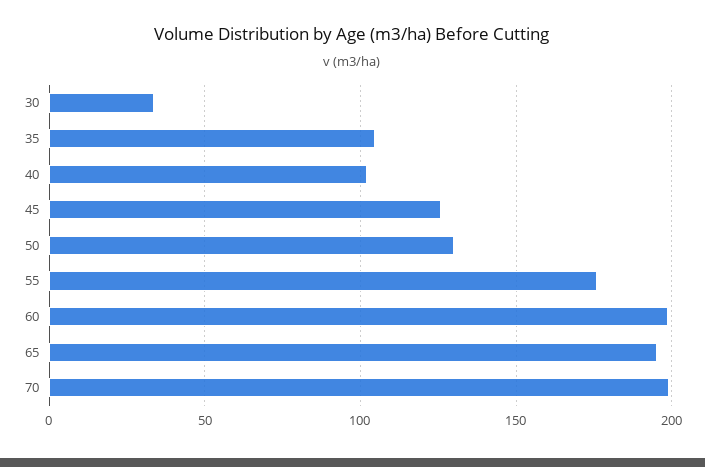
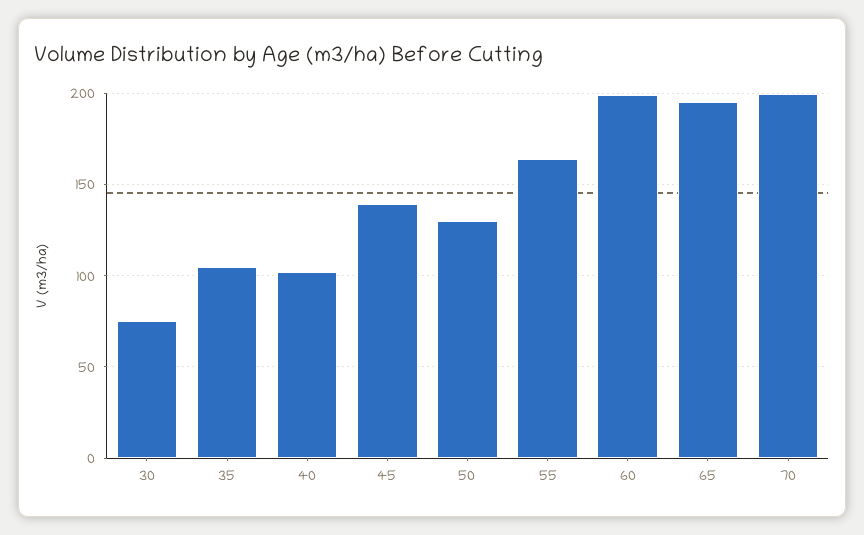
30: 35 -> 75
45: 125 -> 140
55: 175 -> 165

